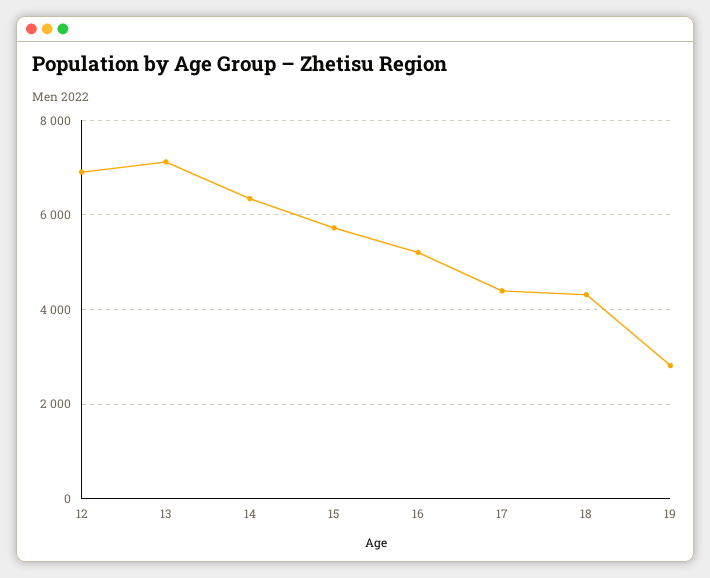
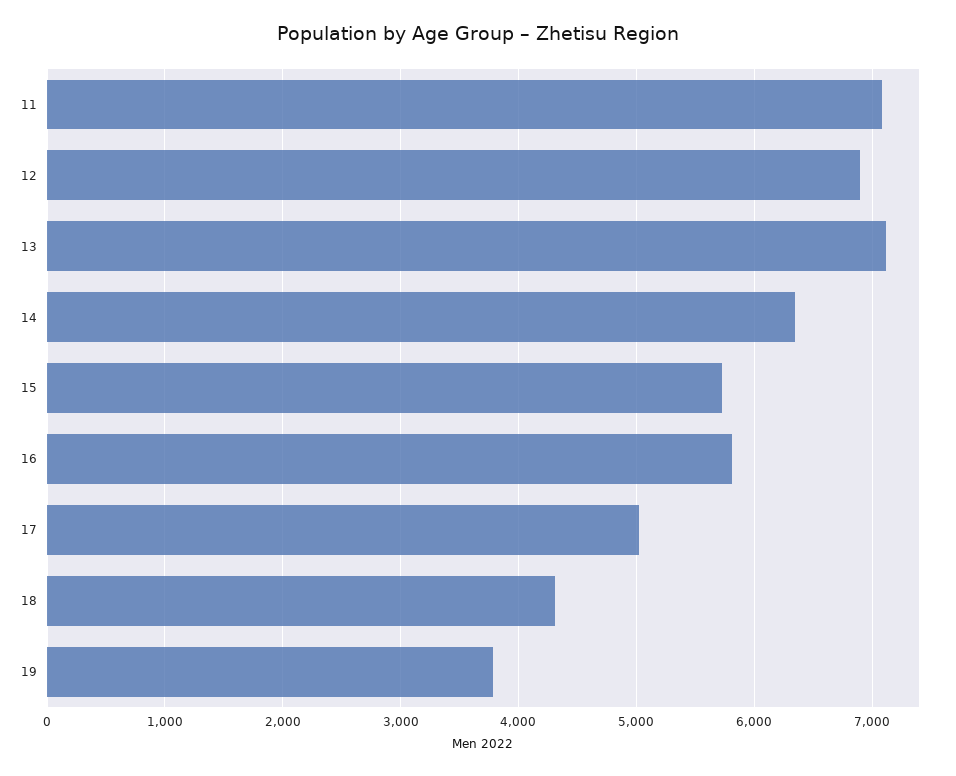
16: 5200 -> 5800
17: 4400 -> 5000
19: 2800 -> 3800
11: none -> 7100

